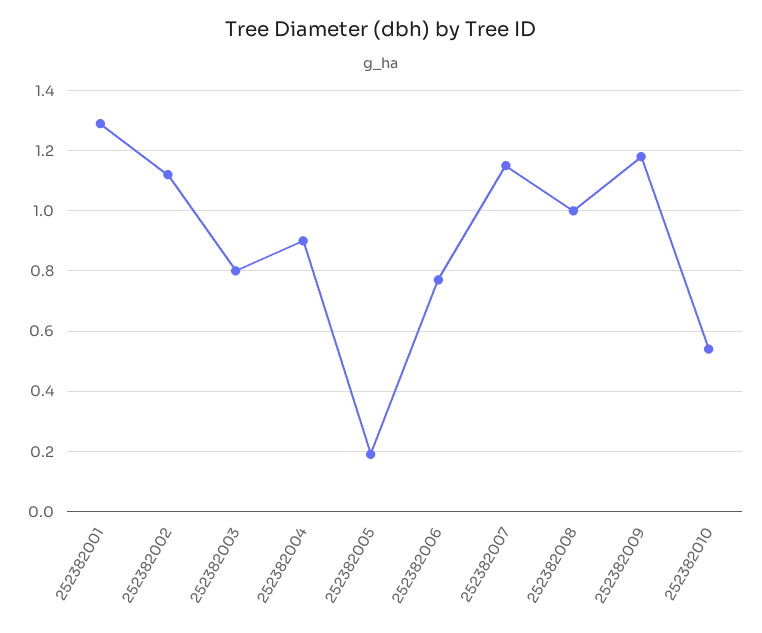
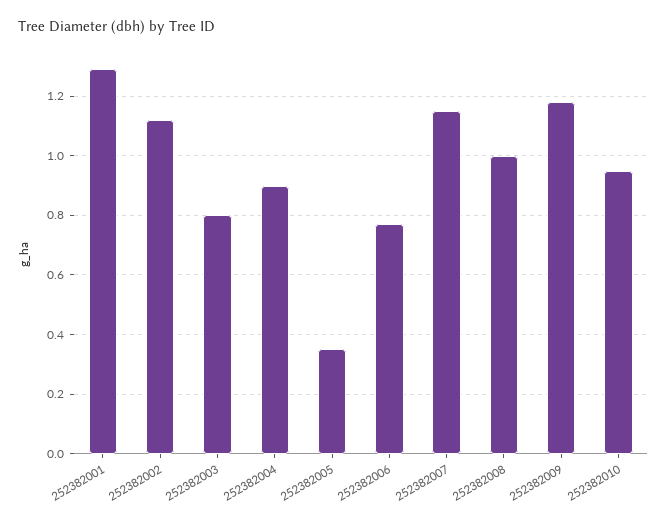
252382005: 0.2 -> 0.35
252382010: 0.55 -> 0.95

